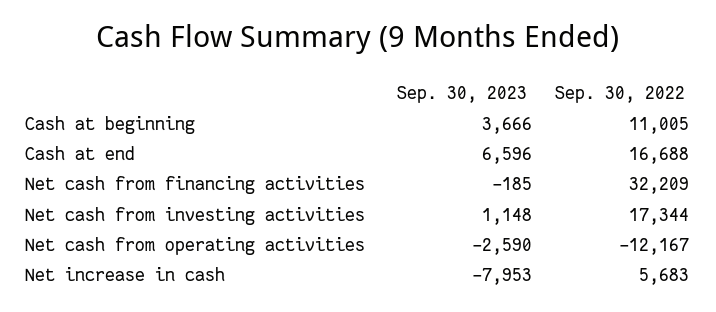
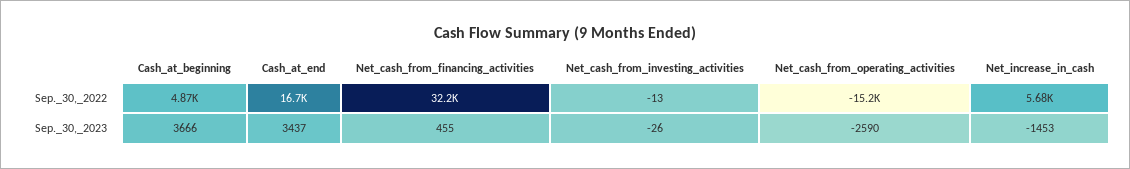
Sep. 30, 2022, Cash at beginning: 11005 -> 4870
Sep. 30, 2023, Cash at end: 6596 -> 3437
Sep. 30, 2023, Net cash from financing activities: -185 -> 455
Sep. 30, 2023, Net cash from investing activities: 1148 -> -26
Sep. 30, 2022, Net cash from investing activities: 17344 -> -13
Sep. 30, 2022, Net cash from operating activities: -12167 -> -15200
Sep. 30, 2023, Net increase in cash: -7953 -> -1453

